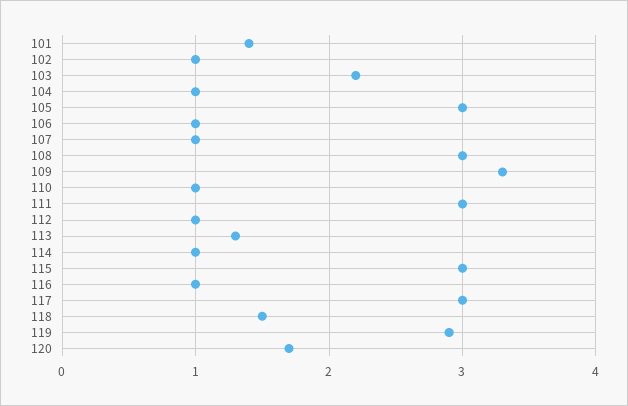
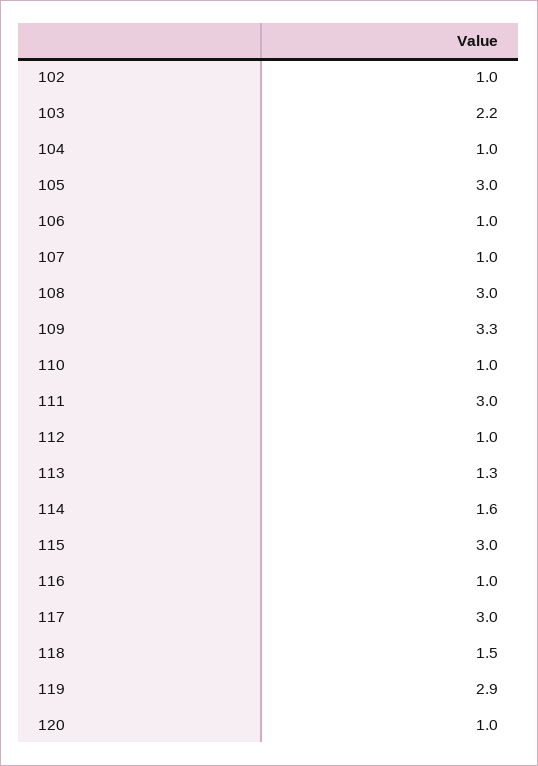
101: 1.4 -> none
114: 1 -> 1.6
120: 1.7 -> 1

